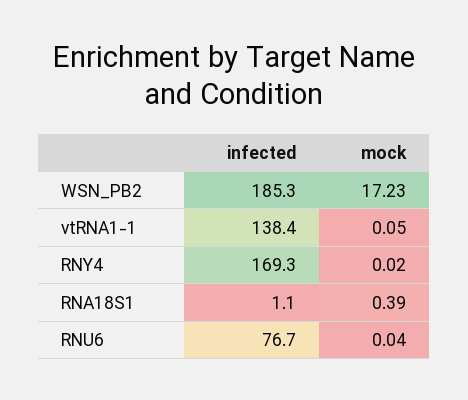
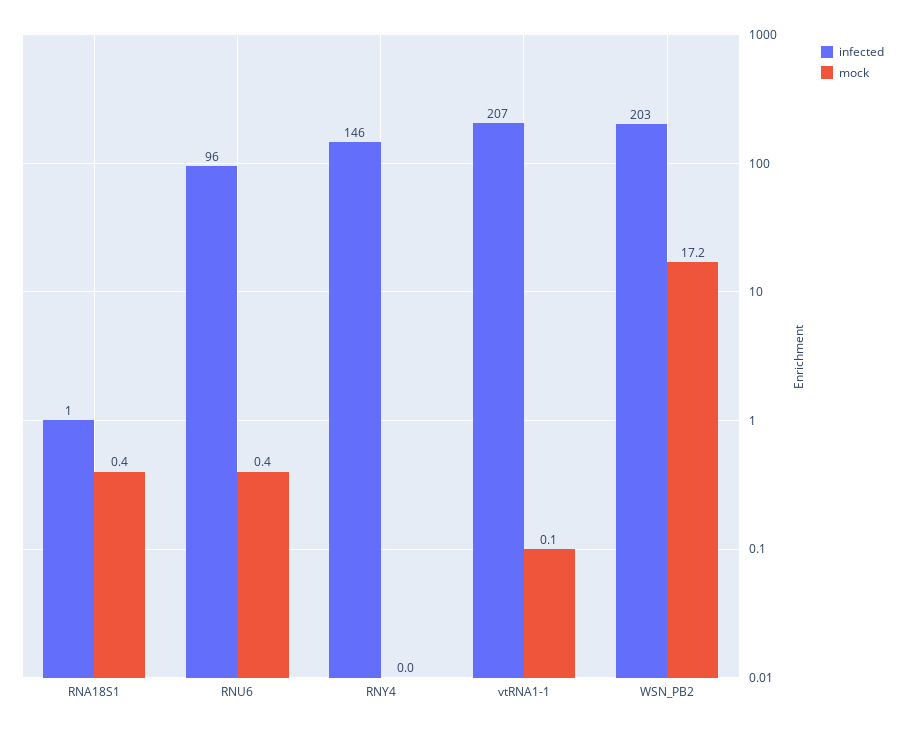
infected, WSN_PB2: 185.3 -> 203
infected, vtRNA1-1: 138.4 -> 207
infected, RNY4: 169.3 -> 146
infected, RNU6: 76.7 -> 96
mock, RNU6: 0.04 -> 0.4

